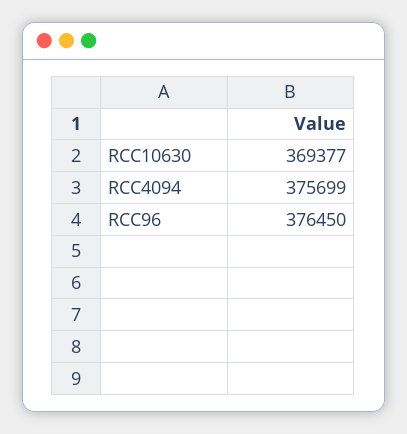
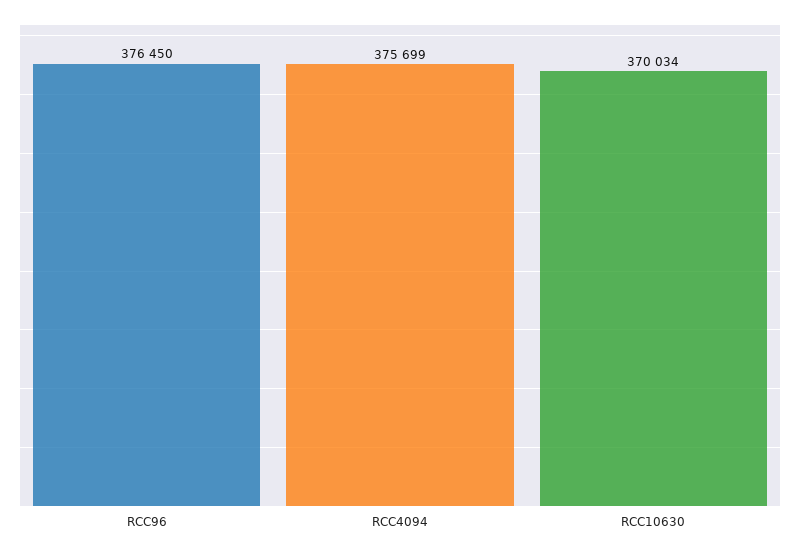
RCC10630: 369377 -> 370034

